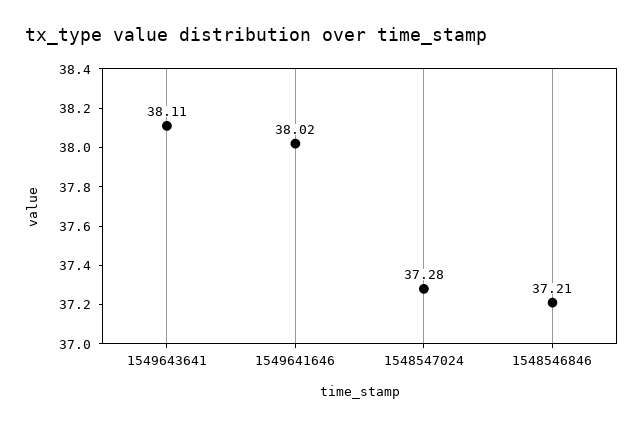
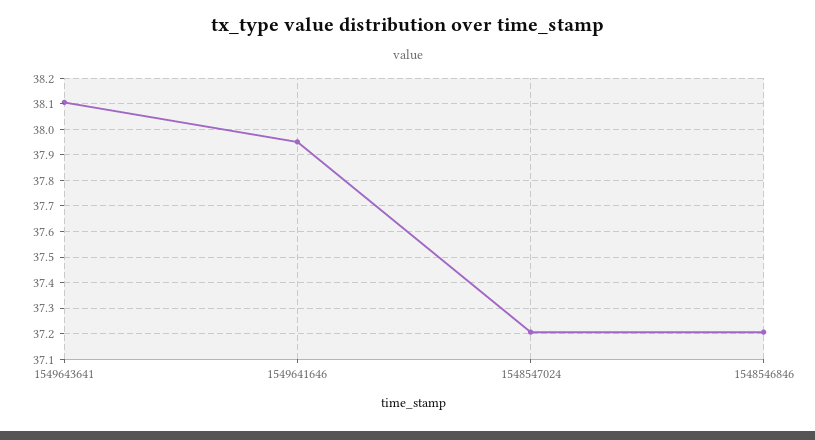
1549641646: 38.02 -> 37.95
1548547024: 37.28 -> 37.2

